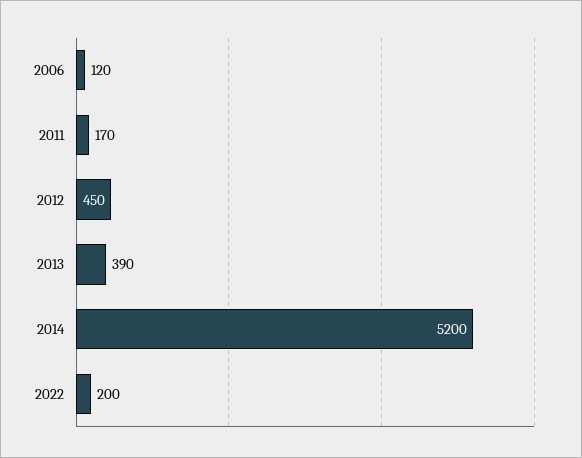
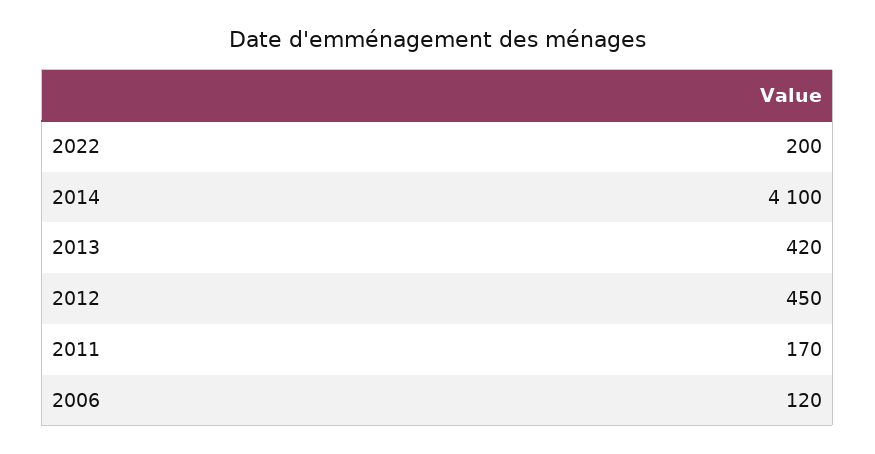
2013: 390 -> 420
2014: 5200 -> 4100

